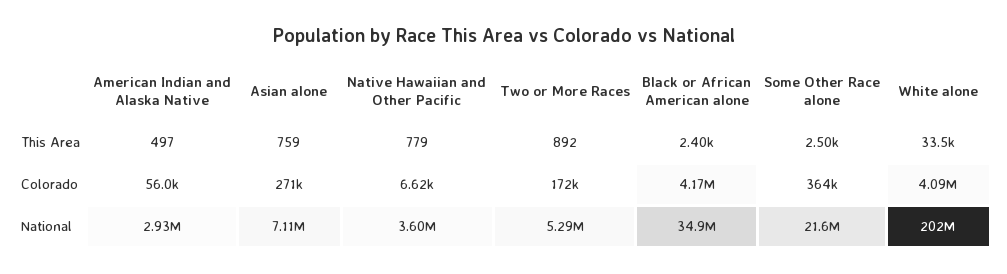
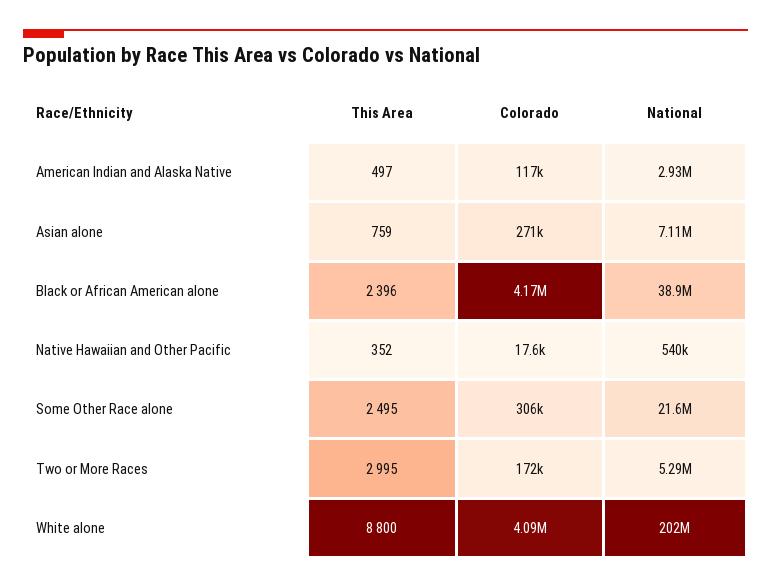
Native Hawaiian and Other Pacific, This Area: 779 -> 352
Two or More Races, This Area: 892 -> 2995
White alone, This Area: 33500 -> 8800
American Indian and Alaska Native, Colorado: 56000 -> 117000
Native Hawaiian and Other Pacific, Colorado: 6620 -> 17600
Some Other Race alone, Colorado: 364000 -> 306000
Native Hawaiian and Other Pacific, National: 3600000 -> 540000
Black or African American alone, National: 34900000 -> 38900000

